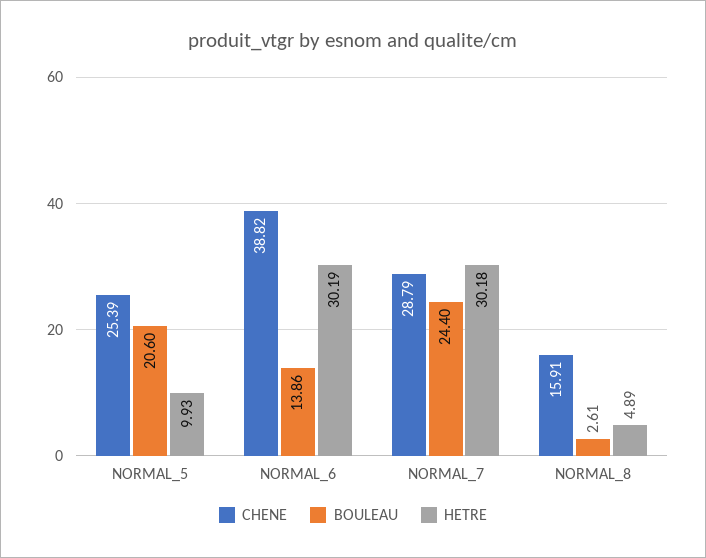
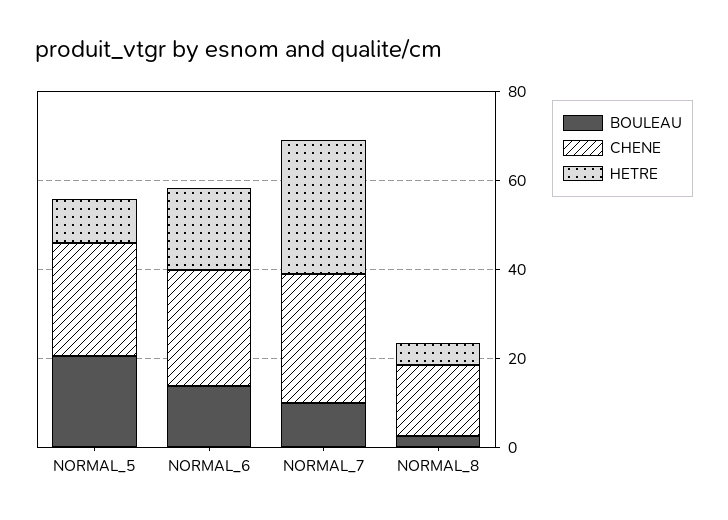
CHENE, NORMAL_6: 38.82 -> 25
HETRE, NORMAL_6: 30.19 -> 20
BOULEAU, NORMAL_7: 24.4 -> 10

